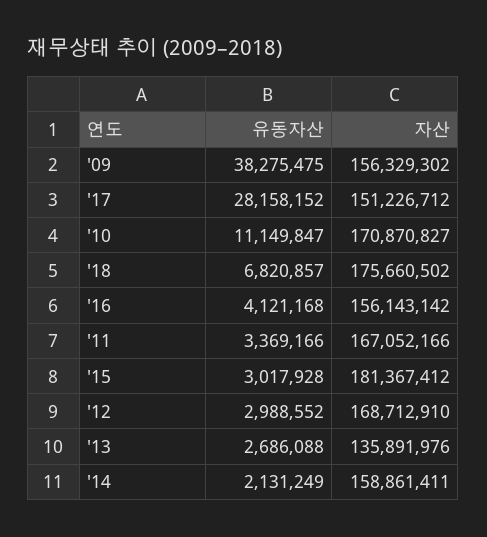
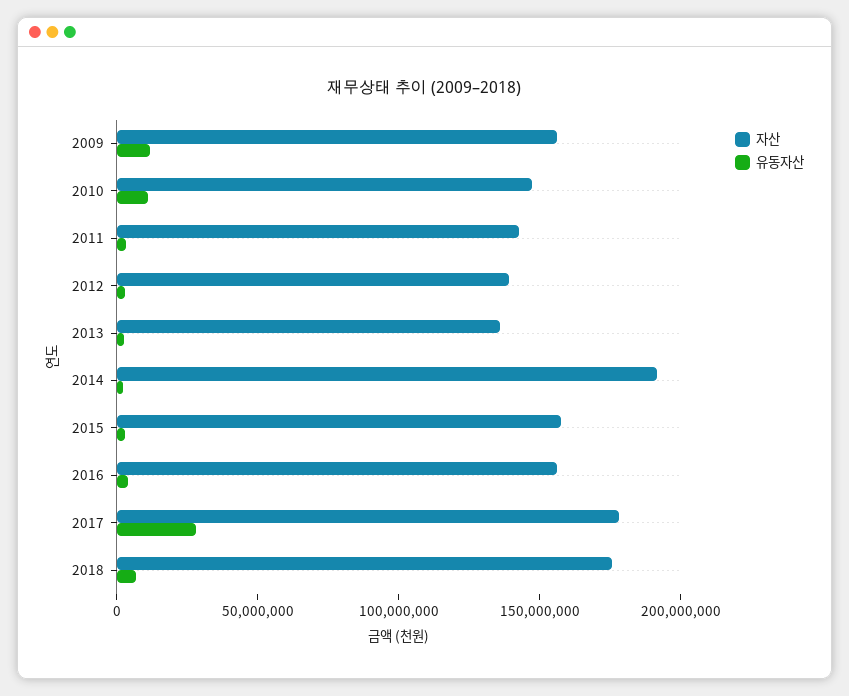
유동자산, '09: 38275475 -> 10000000
자산, '17: 151226712 -> 180000000
자산, '10: 170870827 -> 150000000
자산, '11: 167052166 -> 140000000
자산, '15: 181367412 -> 160000000
자산, '12: 168712910 -> 140000000
자산, '14: 158861411 -> 190000000

